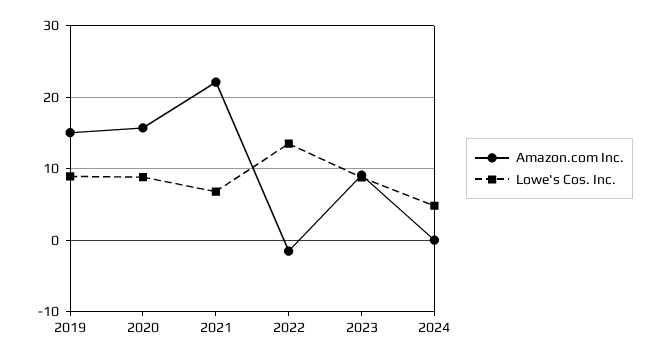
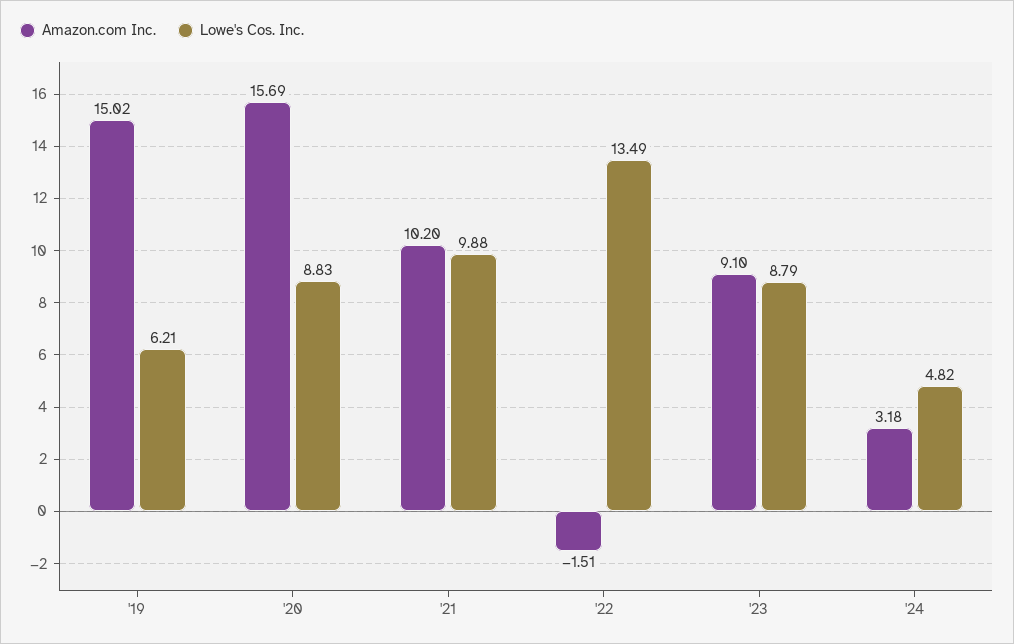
Lowe's Cos. Inc., 2019: 9 -> 6.21
Amazon.com Inc., 2021: 22 -> 10.2
Lowe's Cos. Inc., 2021: 7 -> 9.88
Amazon.com Inc., 2024: 0 -> 3.18

